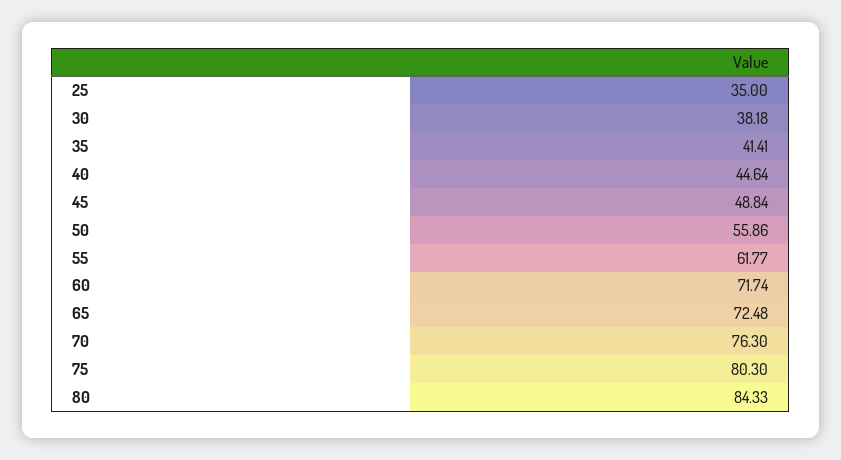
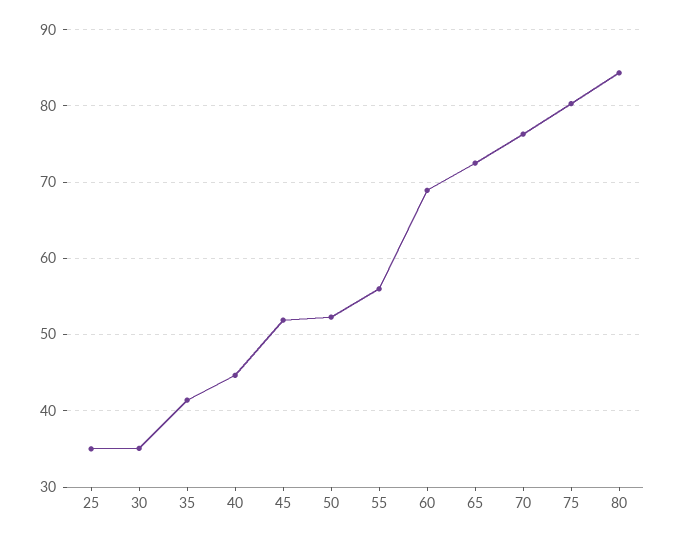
30: 38.18 -> 35
45: 48.84 -> 52
50: 55.86 -> 52
55: 61.77 -> 56
60: 71.74 -> 69

